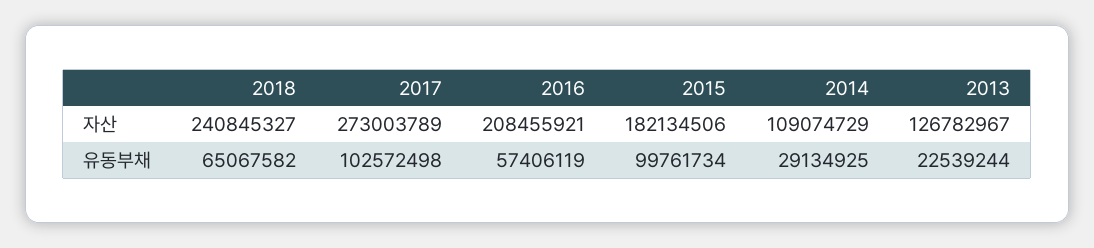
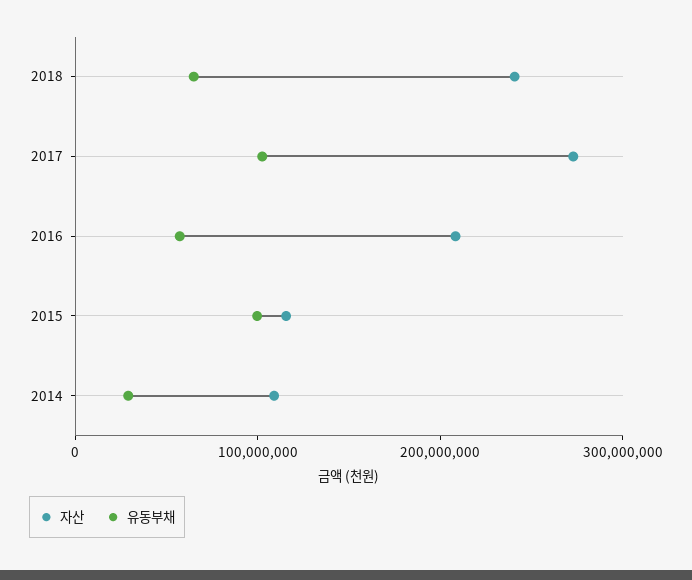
자산, 2015: 182134506 -> 120000000
자산, 2013: 126782967 -> none
유동부채, 2013: 22539244 -> none

